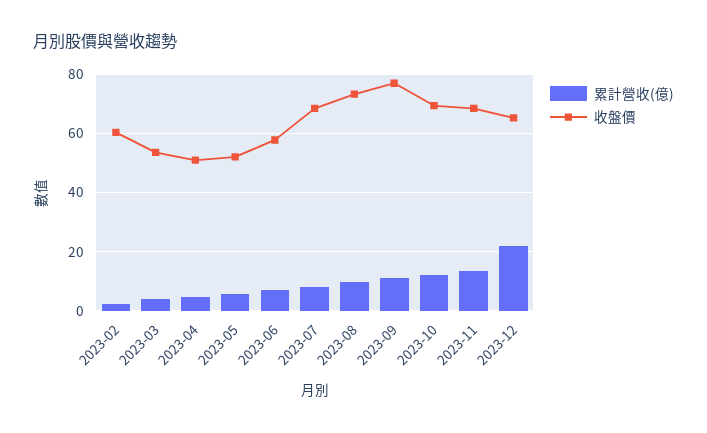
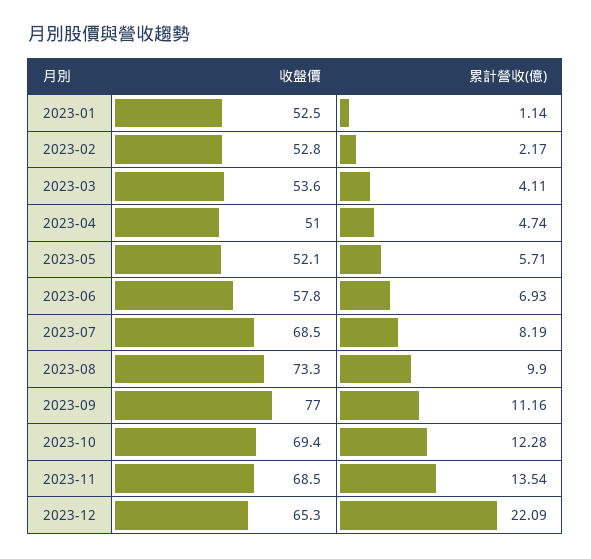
收盤價, 2023-02: 60 -> 52.8
收盤價, 2023-01: none -> 52.5
累計營收(億), 2023-01: none -> 1.14

